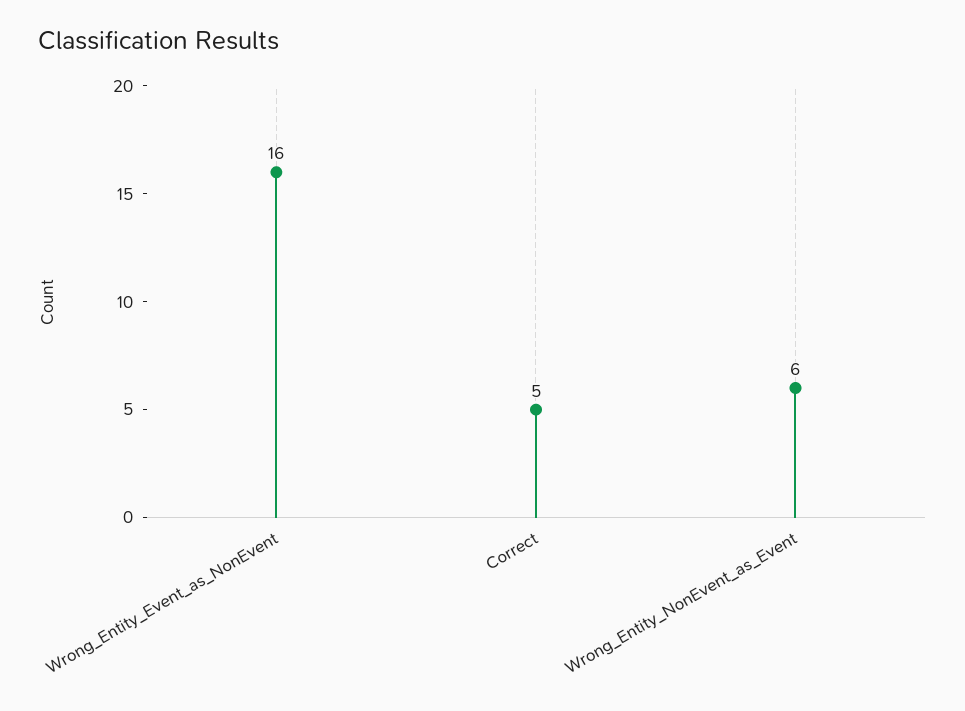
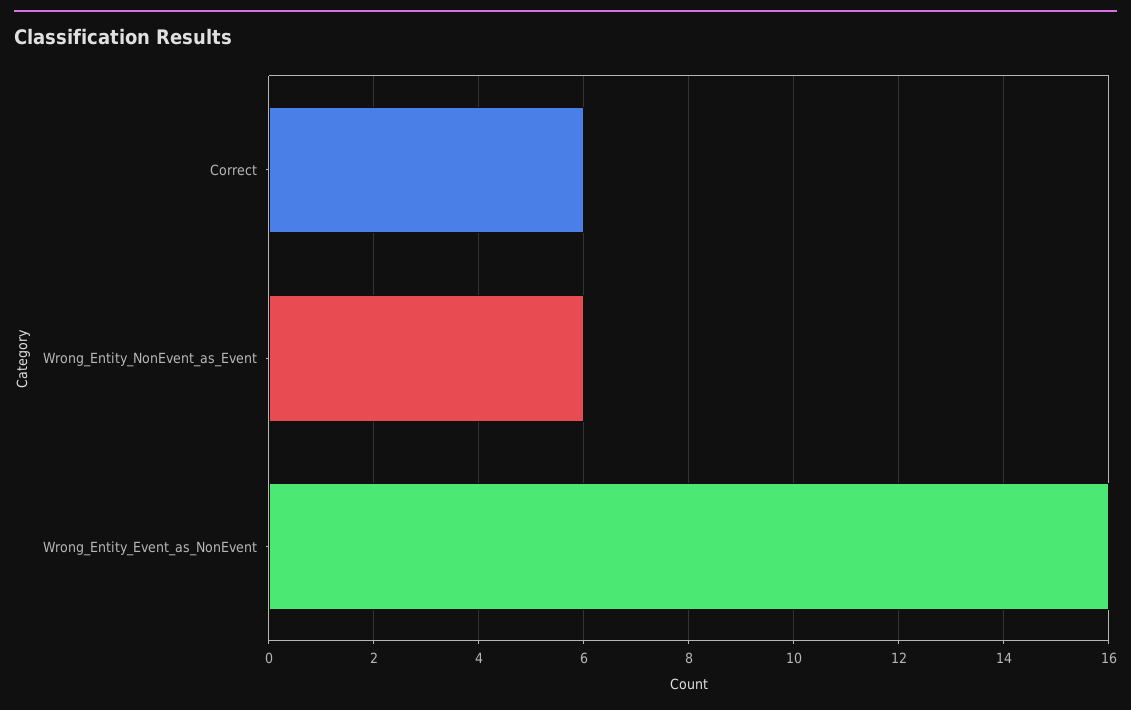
Correct: 5 -> 6

